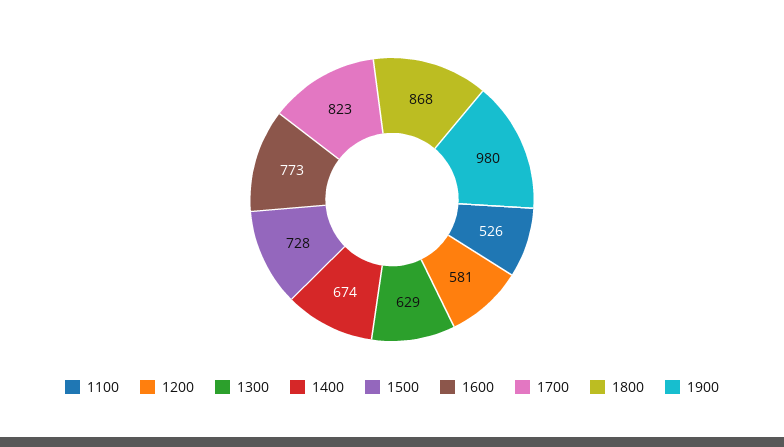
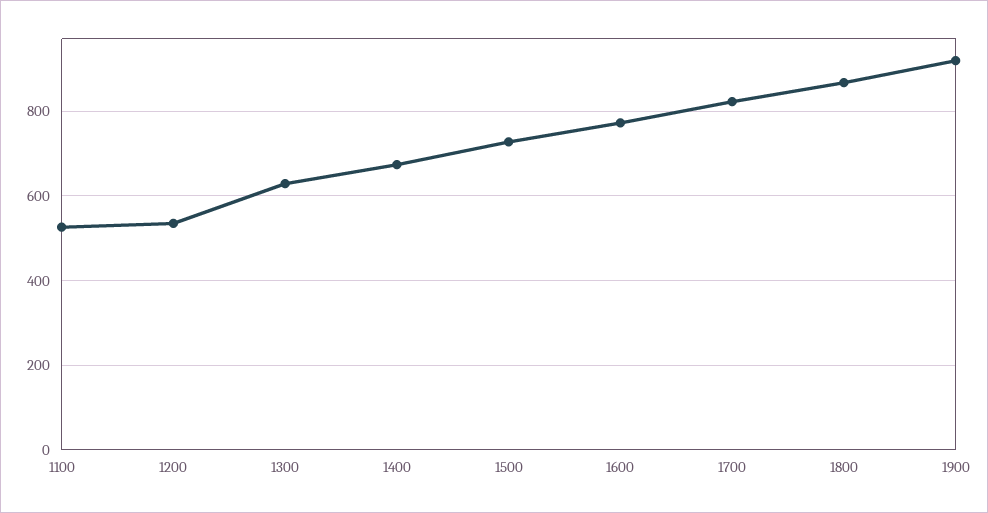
1200: 581 -> 540
1900: 980 -> 920

